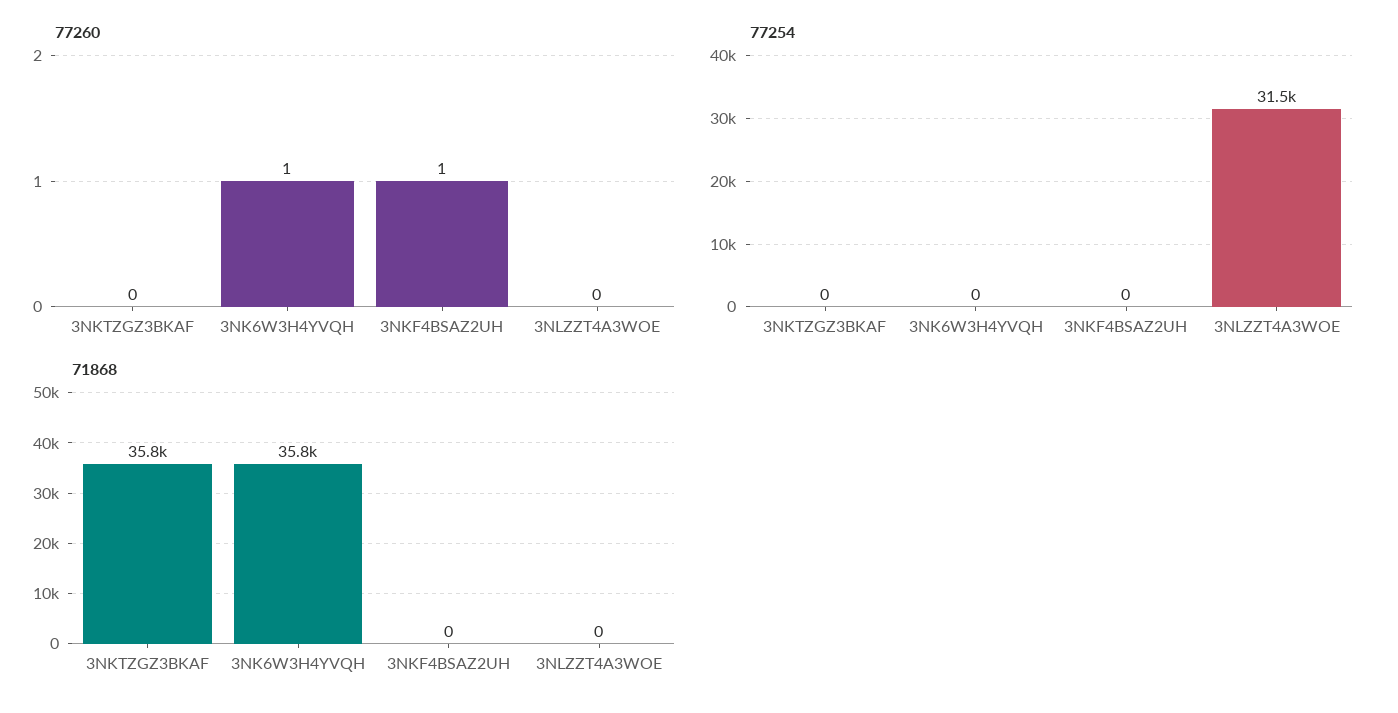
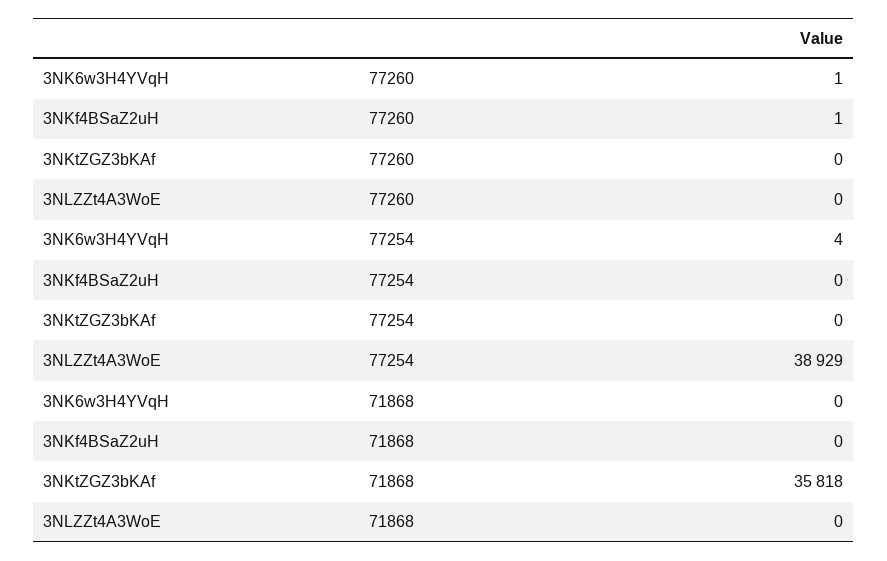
77254, 3NK6W3H4YVQH: 0 -> 4
77254, 3NLZZT4A3WOE: 31500 -> 38929
71868, 3NK6W3H4YVQH: 35800 -> 0

